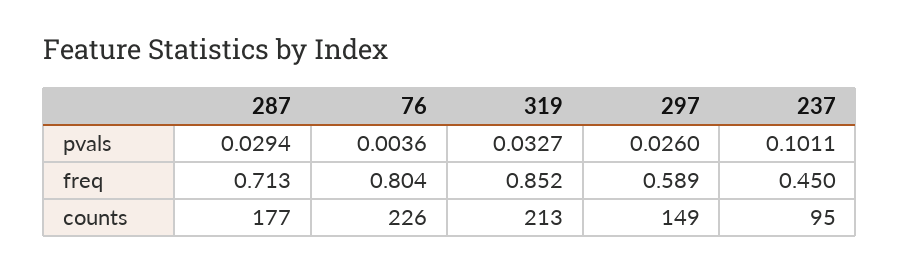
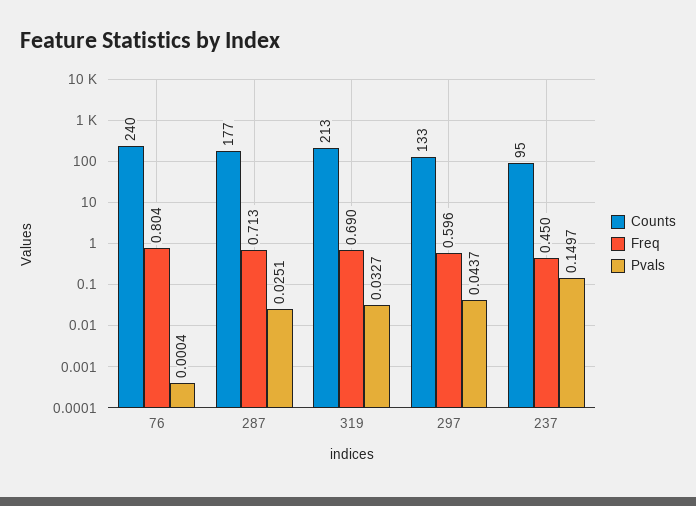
pvals, 287: 0.0294 -> 0.0251
pvals, 76: 0.0036 -> 0.0004
pvals, 297: 0.026 -> 0.0437
pvals, 237: 0.1011 -> 0.1497
freq, 319: 0.852 -> 0.69
freq, 297: 0.589 -> 0.596
counts, 76: 226 -> 240
counts, 297: 149 -> 133

